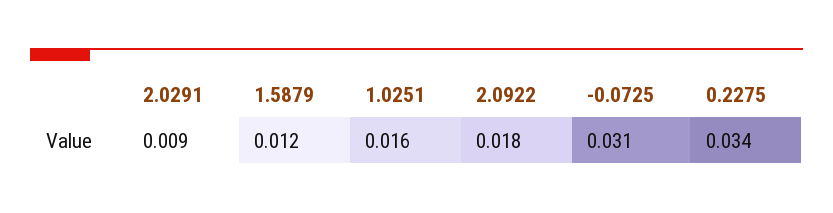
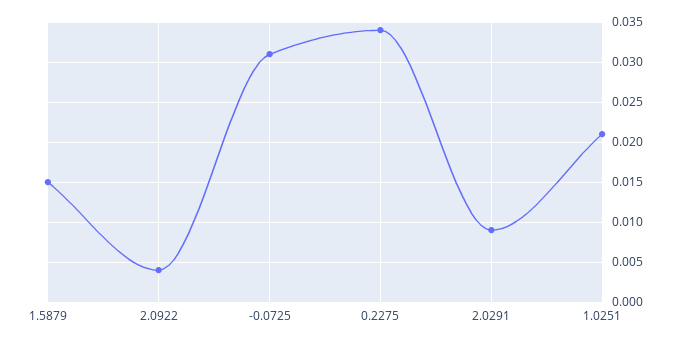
1.5879: 0.012 -> 0.015
1.0251: 0.016 -> 0.021
2.0922: 0.018 -> 0.004

